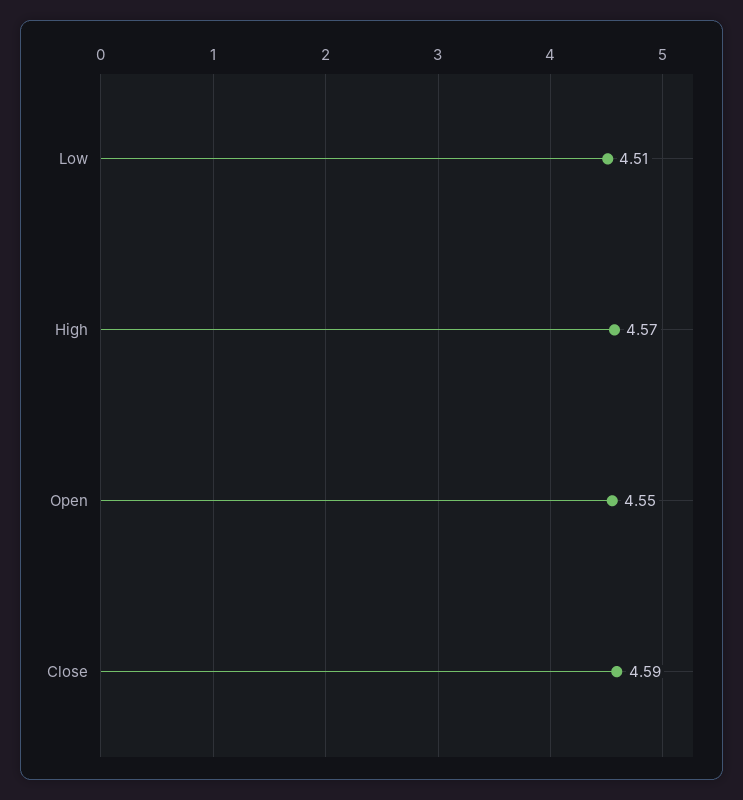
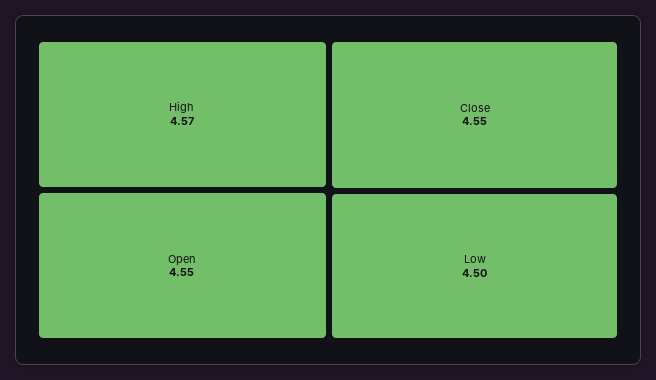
Low: 4.51 -> 4.5
Close: 4.59 -> 4.55

